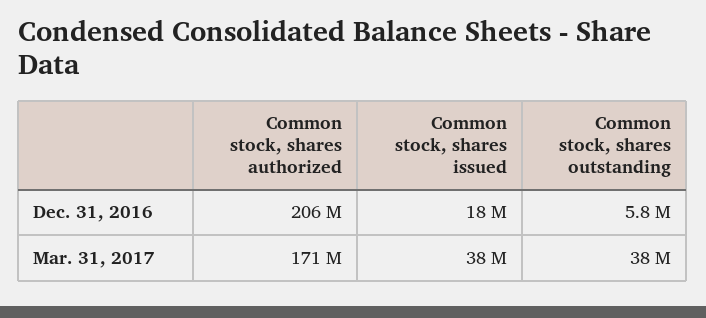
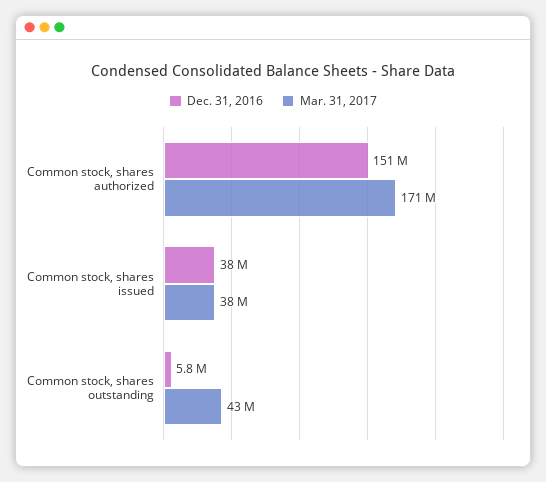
Dec. 31, 2016, Common stock, shares authorized: 206000000 -> 151000000
Dec. 31, 2016, Common stock, shares issued: 18000000 -> 38000000
Mar. 31, 2017, Common stock, shares outstanding: 38000000 -> 43000000

